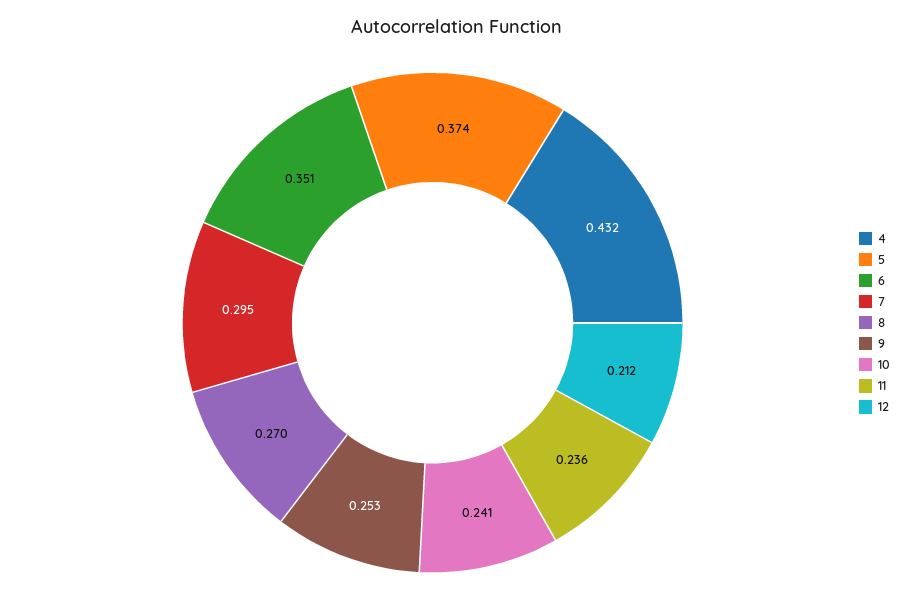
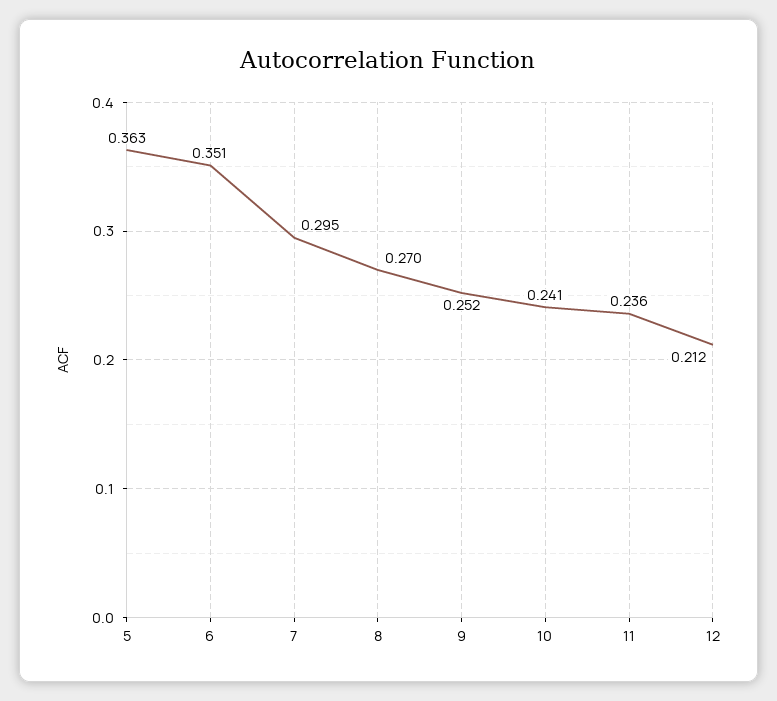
4: 0.432 -> none
5: 0.374 -> 0.363
9: 0.253 -> 0.252

